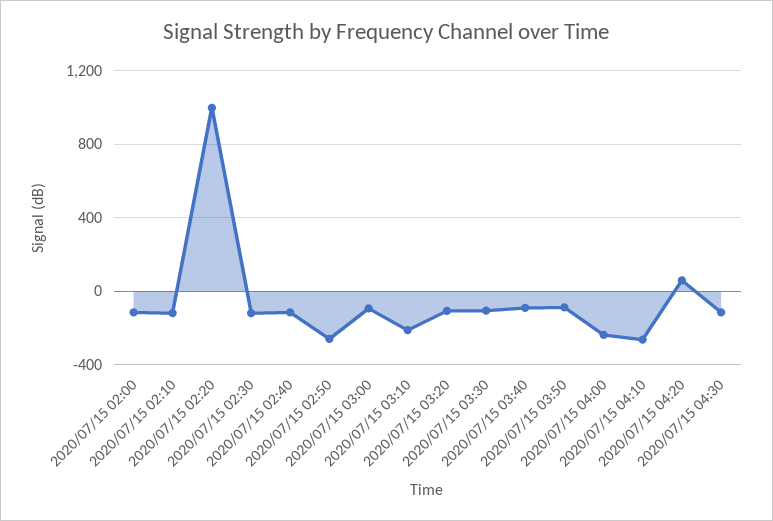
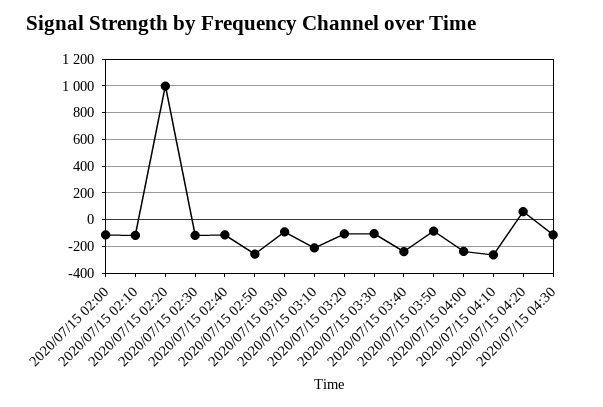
2020/07/15 03:40: -100 -> -250

